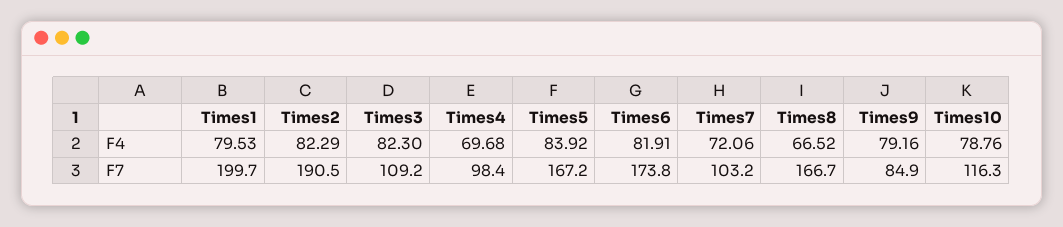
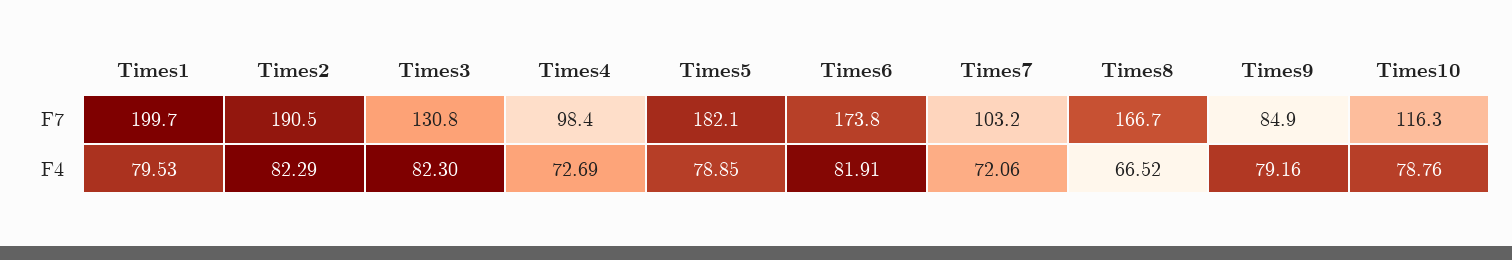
Times4, F4: 69.68 -> 72.69
Times5, F4: 83.92 -> 78.85
Times3, F7: 109.2 -> 130.8
Times5, F7: 167.2 -> 182.1

